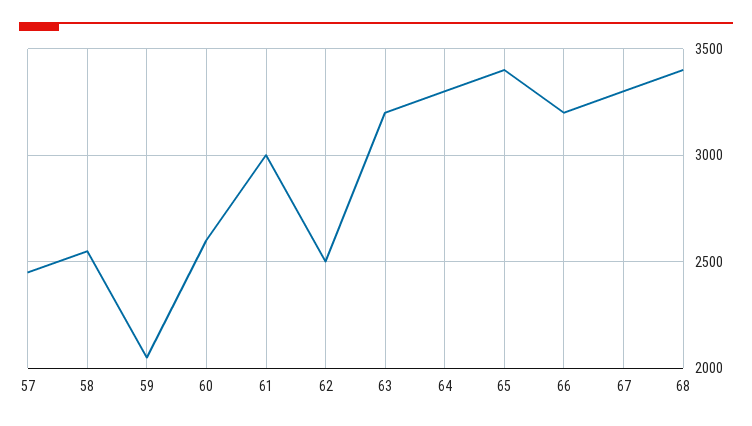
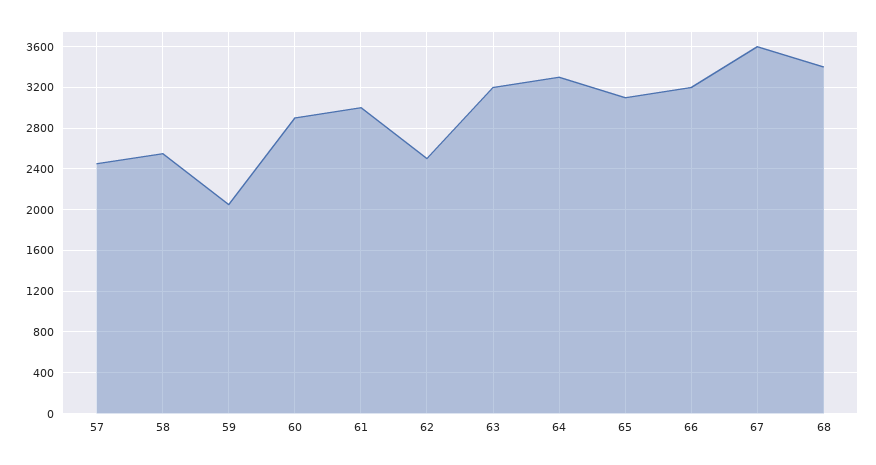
60: 2600 -> 2900
65: 3400 -> 3100
67: 3300 -> 3600

